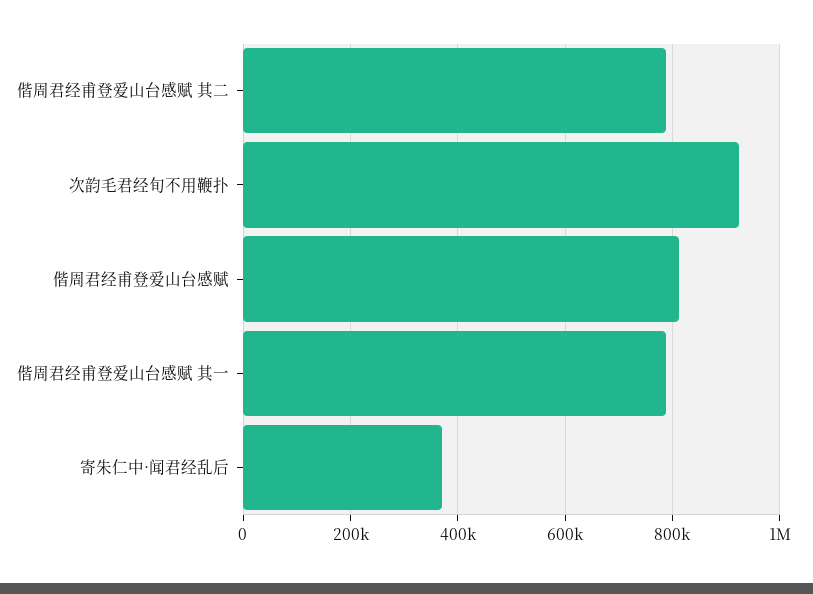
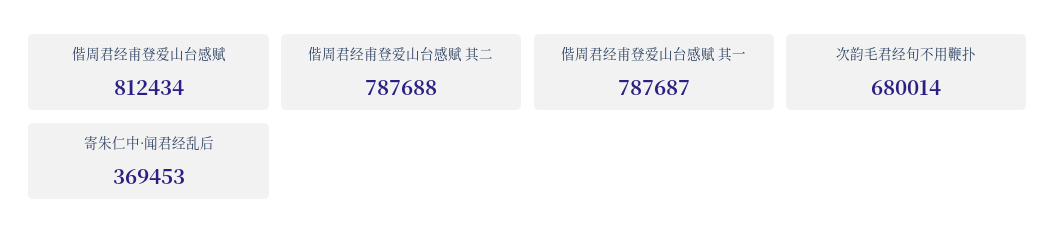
次韵毛君经旬不用鞭扑: 920000 -> 680014

